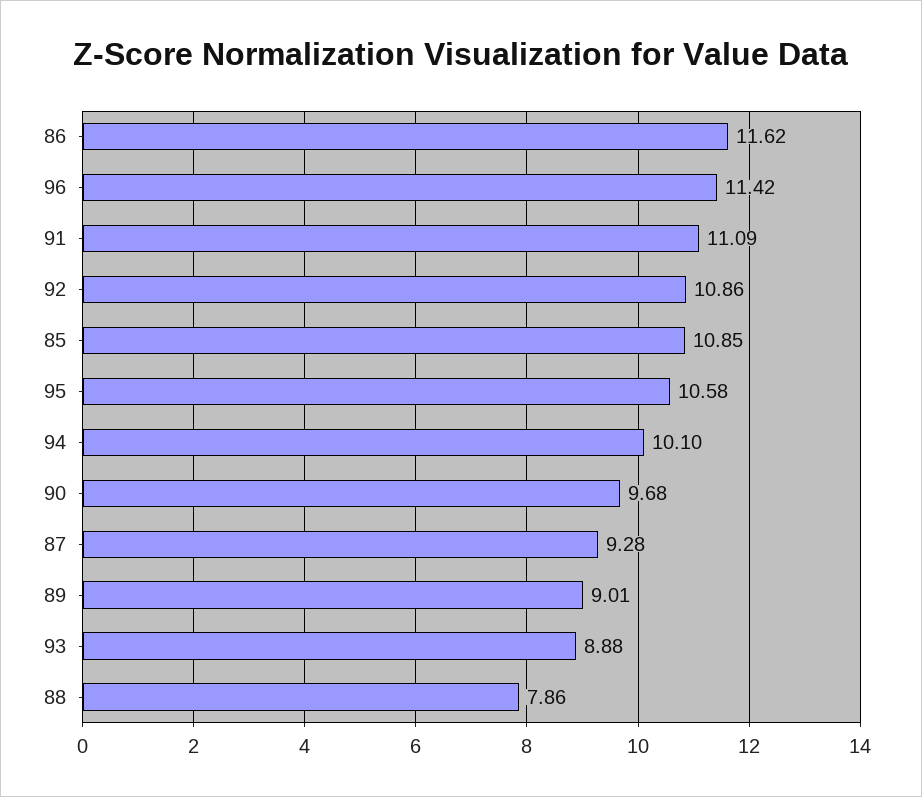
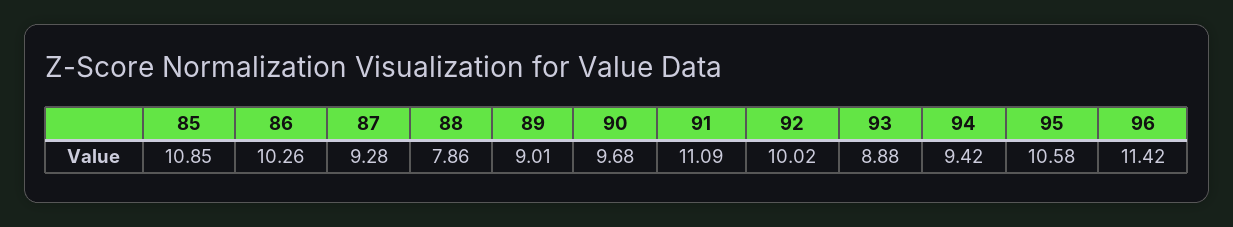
86: 11.62 -> 10.26
92: 10.86 -> 10.02
94: 10.1 -> 9.42

